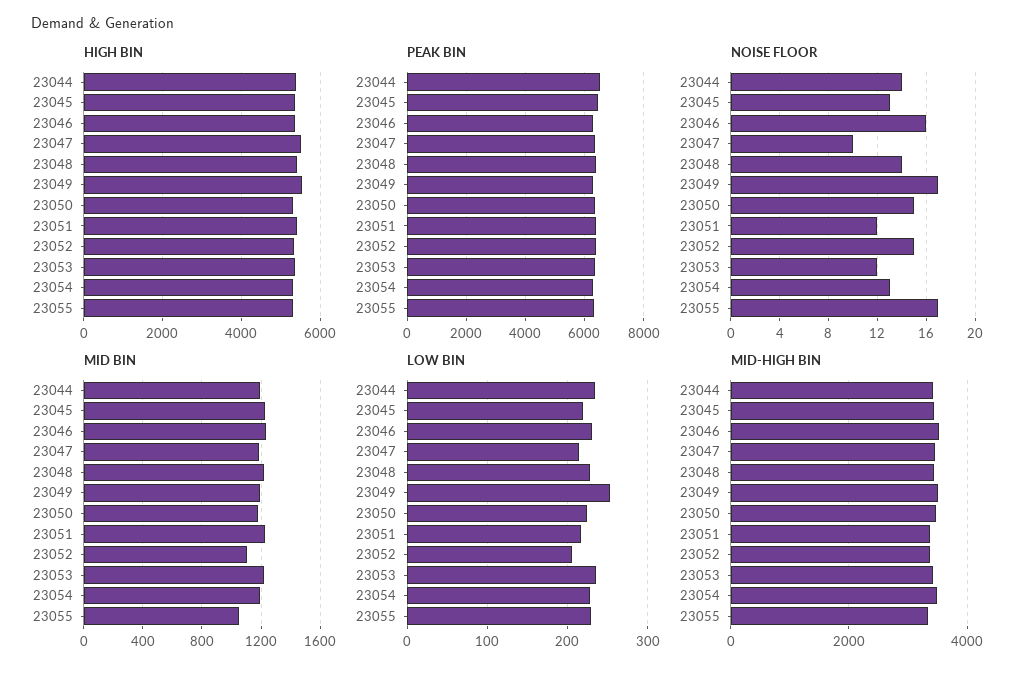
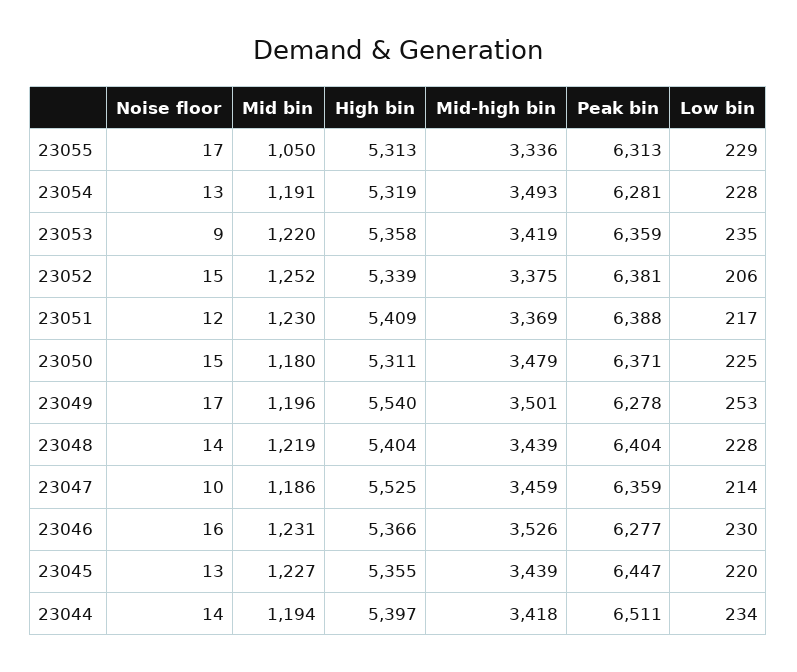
NOISE FLOOR, 23053: 12 -> 9
MID BIN, 23052: 1100 -> 1252

